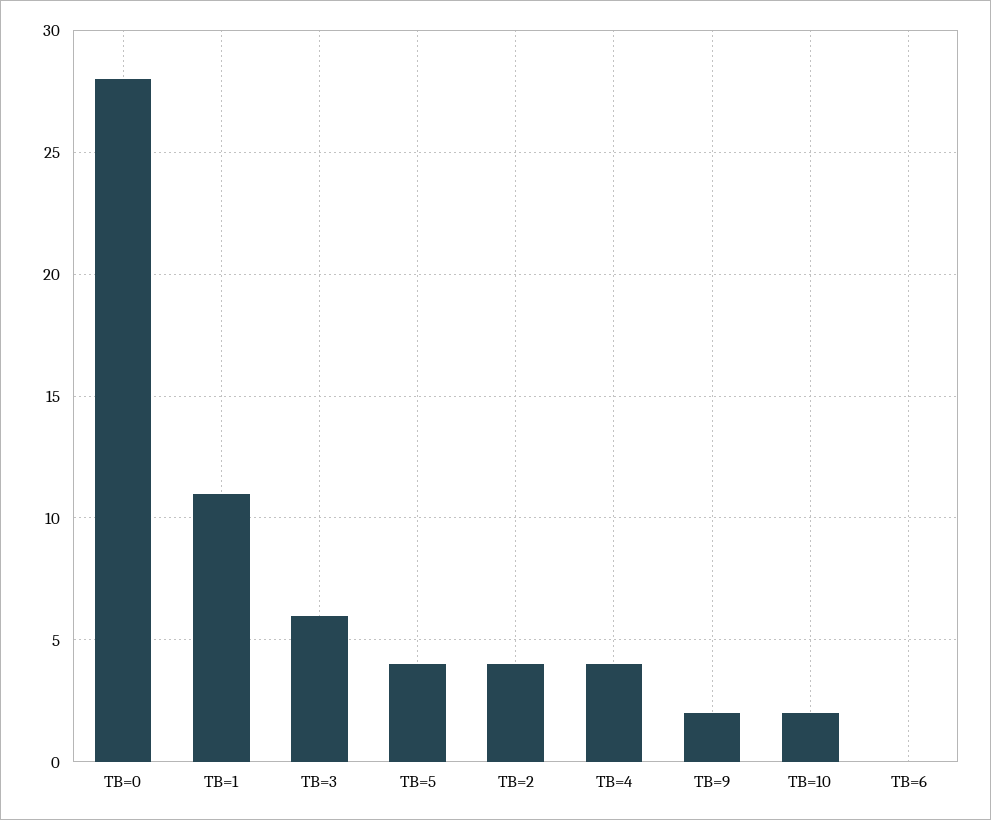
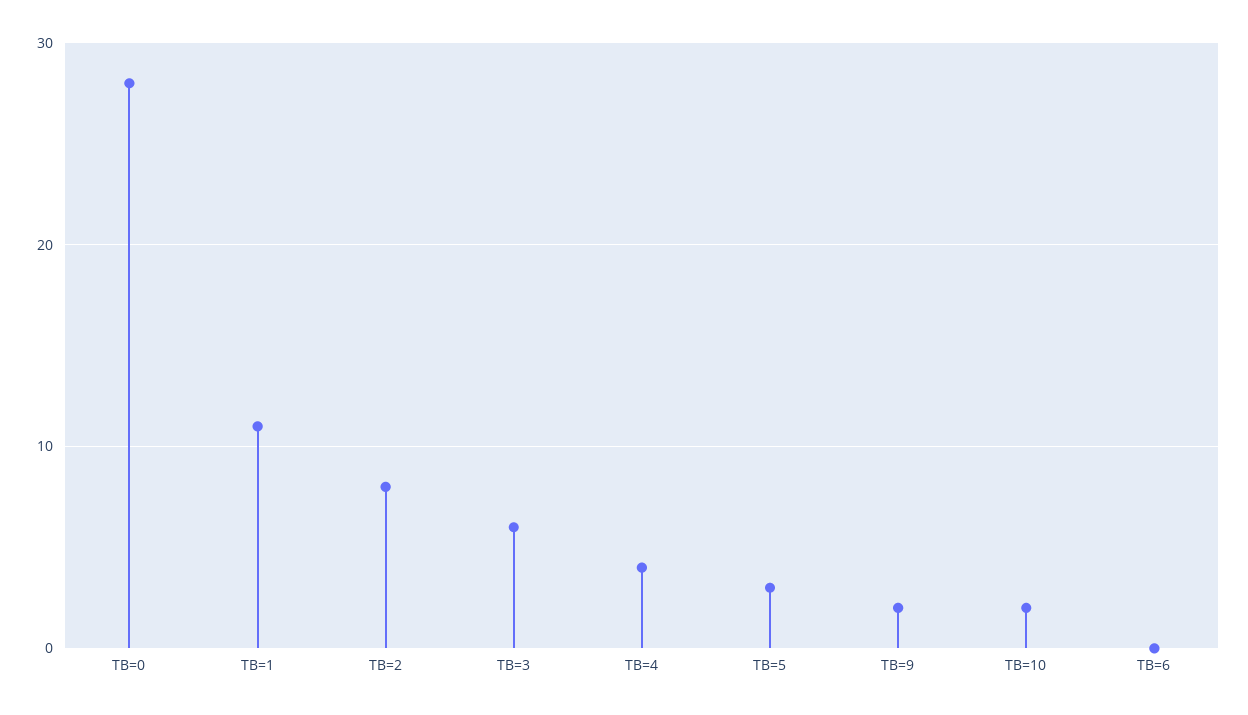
TB=5: 4 -> 3
TB=2: 4 -> 8

